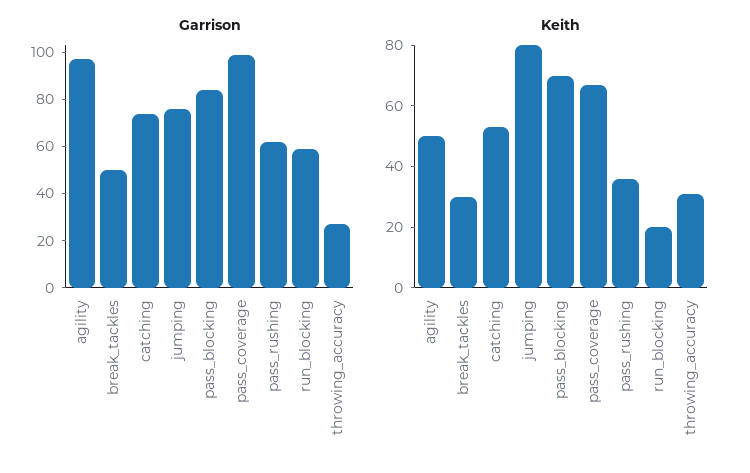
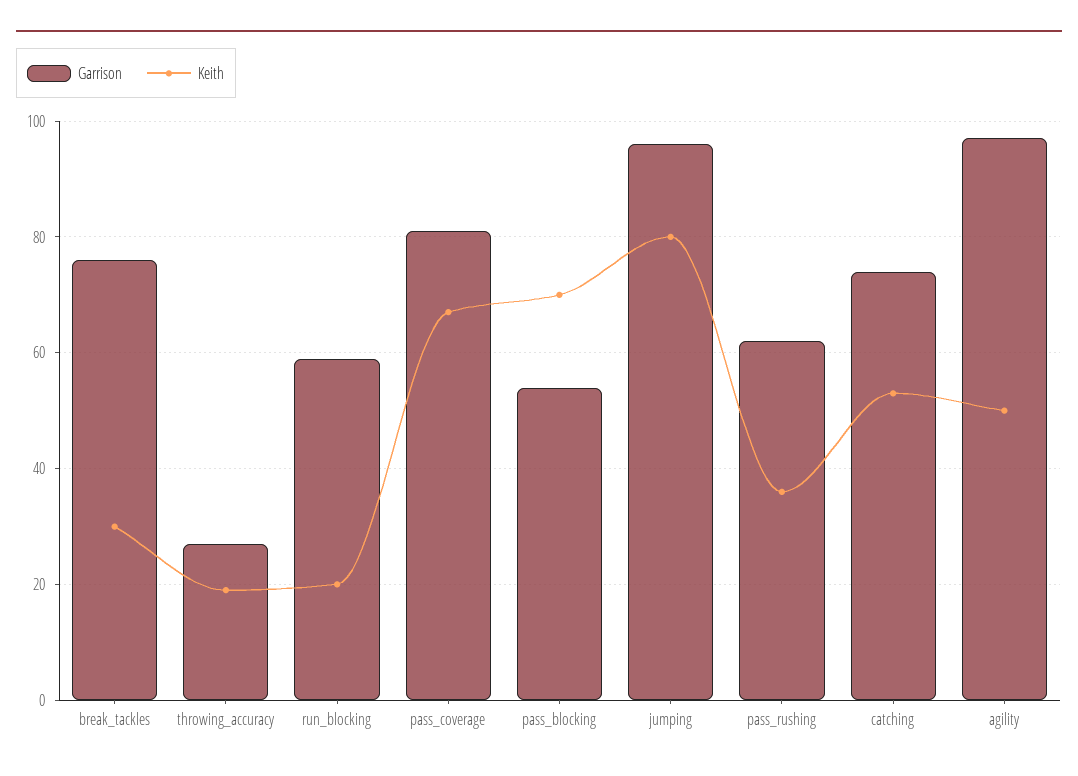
Garrison, break_tackles: 50 -> 75
Garrison, jumping: 75 -> 95
Garrison, pass_blocking: 85 -> 55
Garrison, pass_coverage: 100 -> 80
Keith, throwing_accuracy: 30 -> 20

